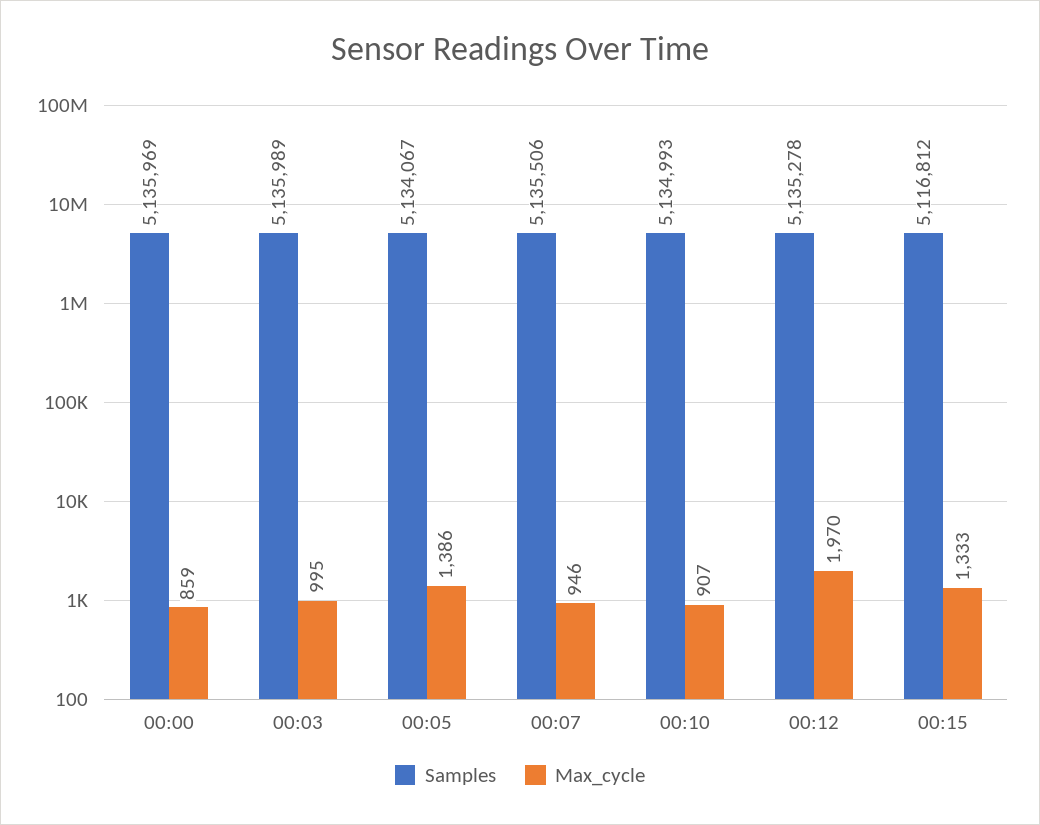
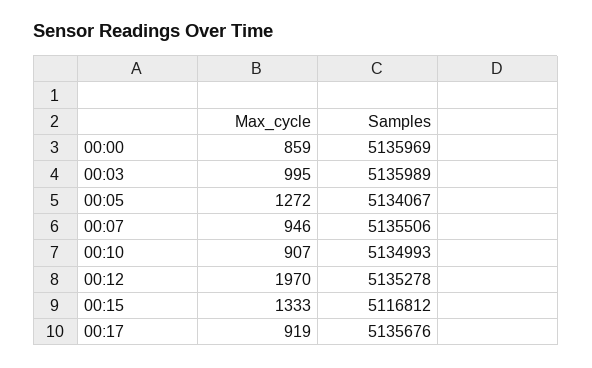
Max_cycle, 00:05: 1386 -> 1272
Max_cycle, 00:17: none -> 919
Samples, 00:17: none -> 5135676

